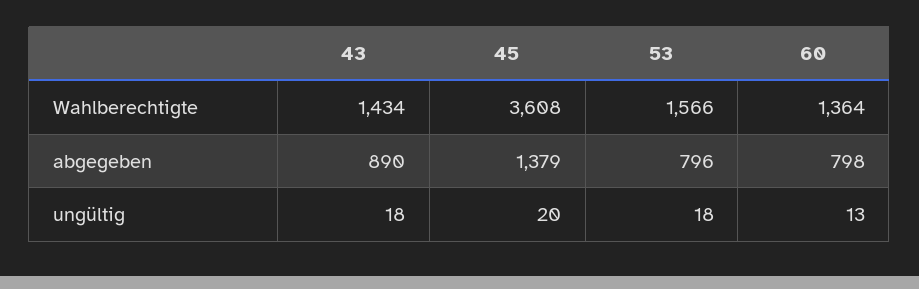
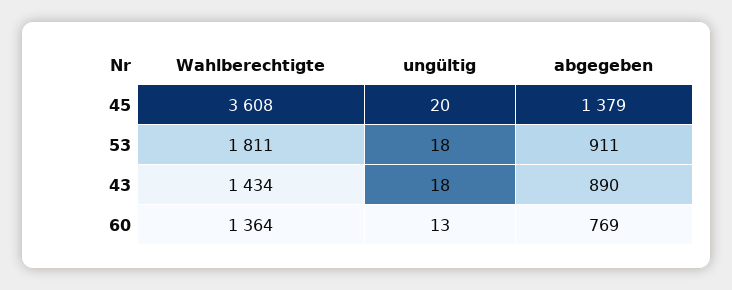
53, Wahlberechtigte: 1566 -> 1811
53, abgegeben: 796 -> 911
60, abgegeben: 798 -> 769

